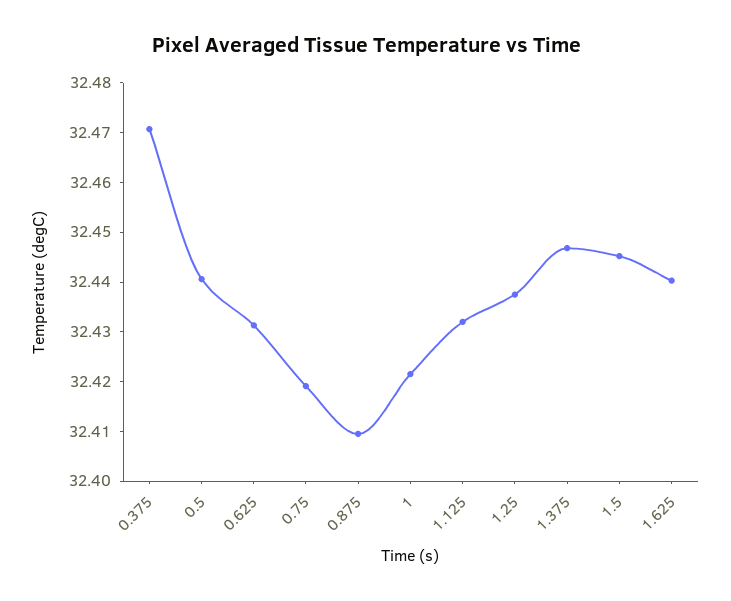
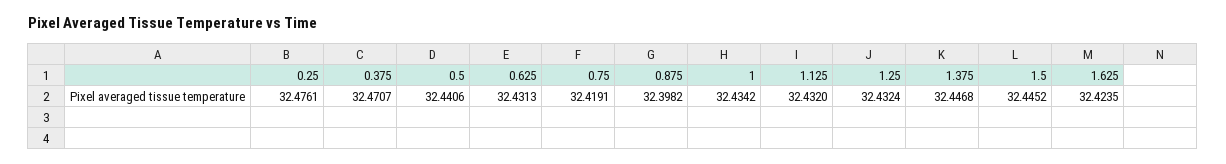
0.875: 32.41 -> 32.3982
1: 32.422 -> 32.4342
1.25: 32.438 -> 32.4324
1.625: 32.44 -> 32.4235
0.25: none -> 32.4761

